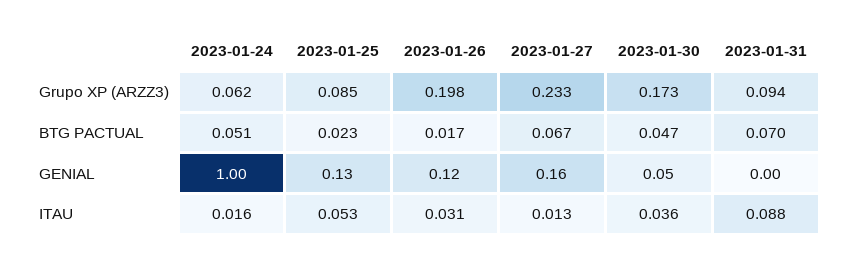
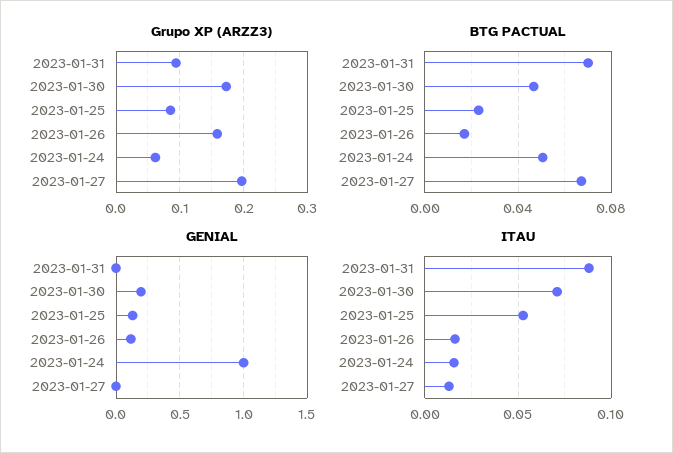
Grupo XP (ARZZ3), 2023-01-26: 0.198 -> 0.16
Grupo XP (ARZZ3), 2023-01-27: 0.233 -> 0.2
GENIAL, 2023-01-27: 0.16 -> 0
GENIAL, 2023-01-30: 0.05 -> 0.2
ITAU, 2023-01-26: 0.031 -> 0.015
ITAU, 2023-01-30: 0.036 -> 0.07

